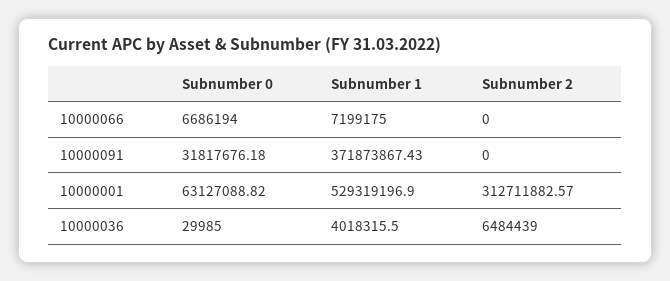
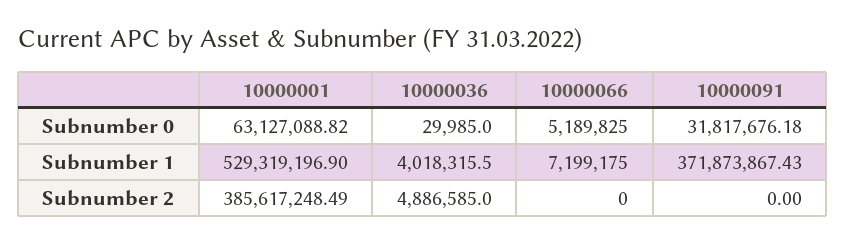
Subnumber 0, 10000066: 6686194 -> 5189825
Subnumber 2, 10000001: 312711882.57 -> 385617248.49
Subnumber 2, 10000036: 6484439 -> 4886585

